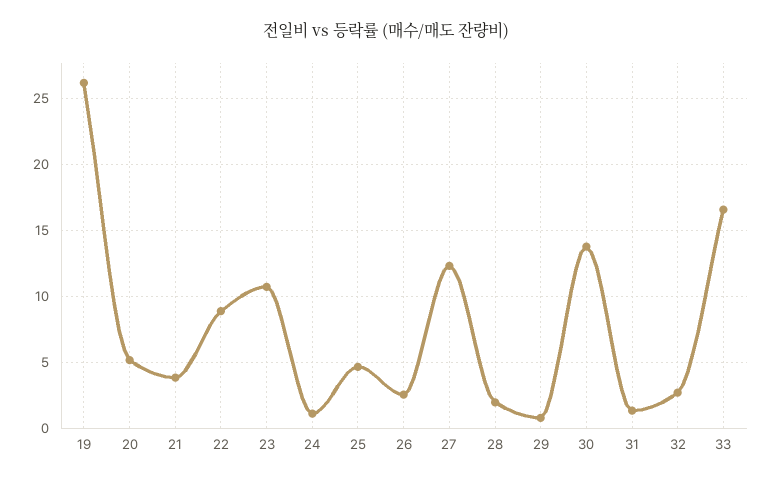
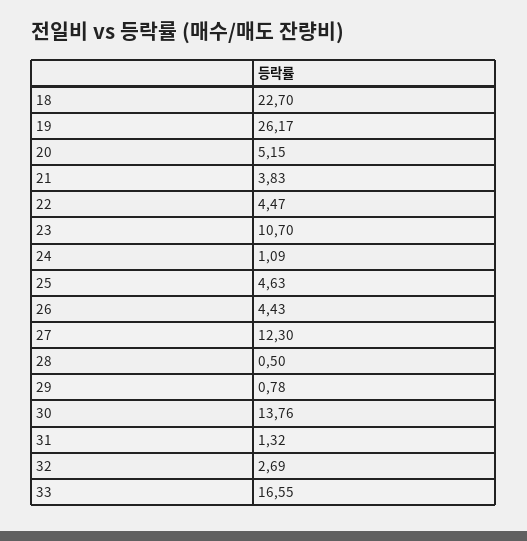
22: 9 -> 4.47
26: 2.5 -> 4.43
28: 2 -> 0.5
18: none -> 22.7

